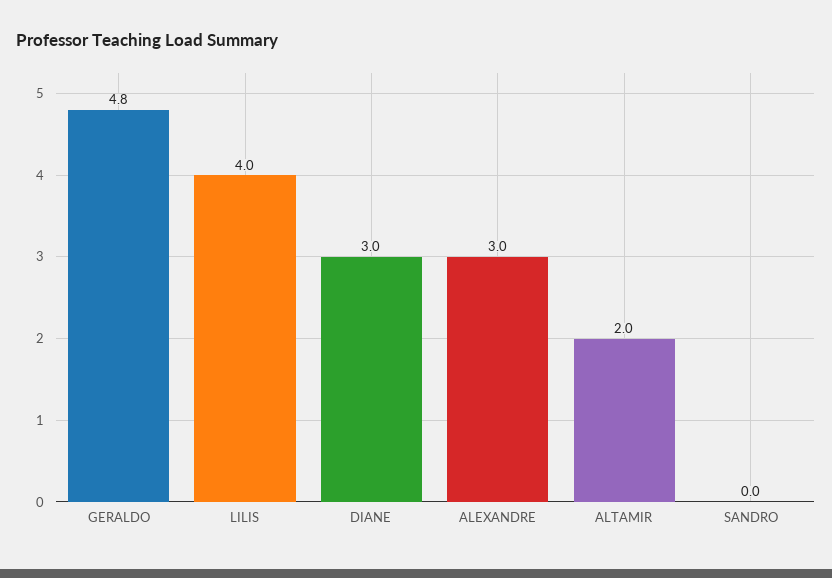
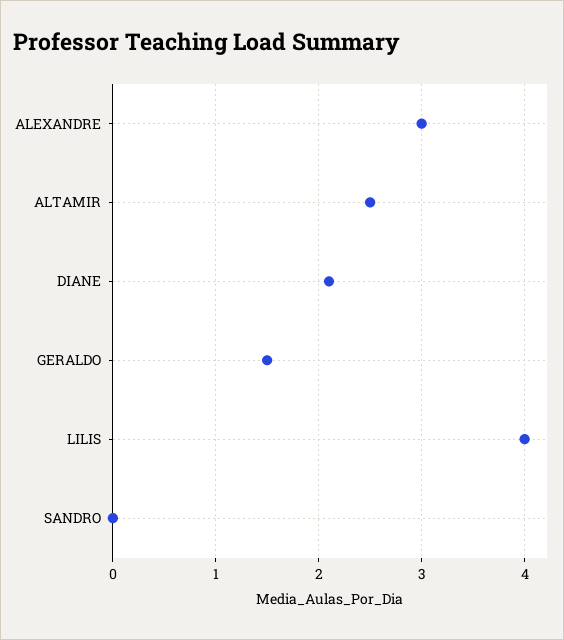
GERALDO: 4.8 -> 1.5
DIANE: 3 -> 2.1
ALTAMIR: 2 -> 2.5

